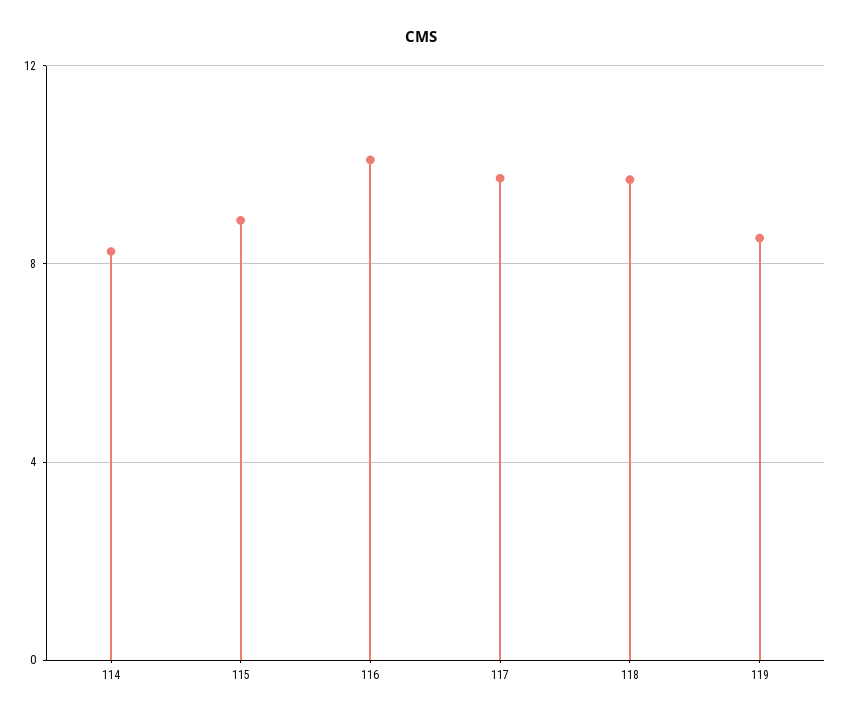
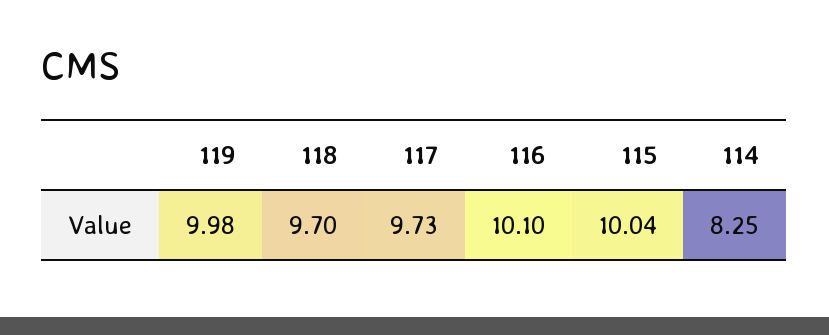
115: 9 -> 10.04
119: 8.5 -> 9.98

